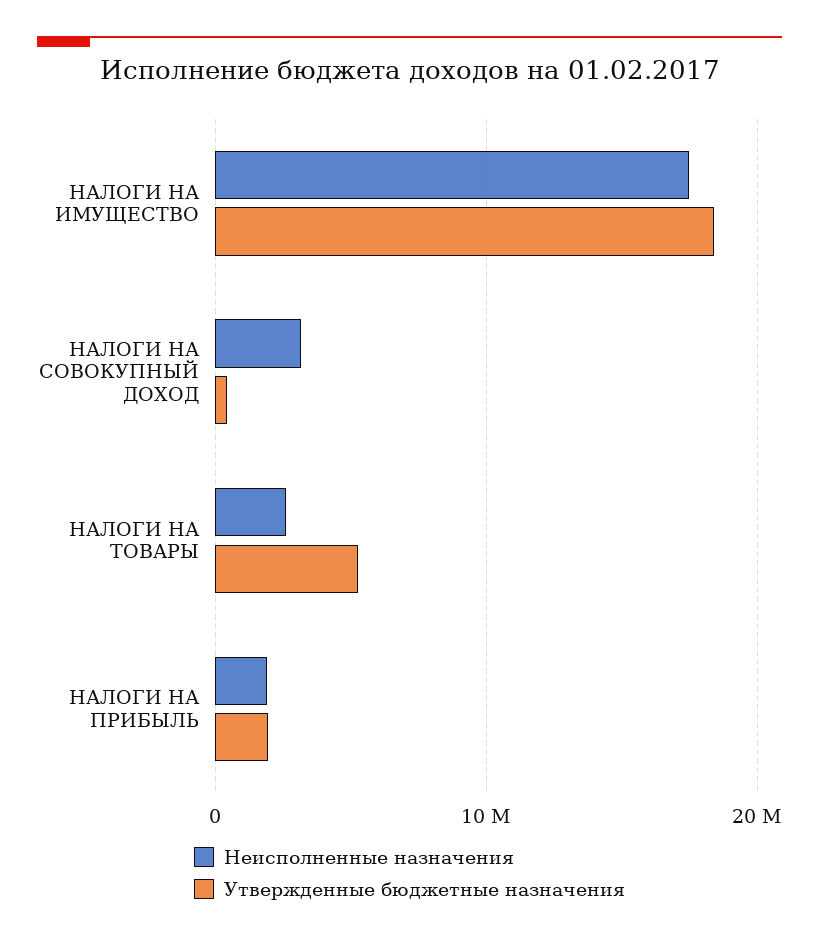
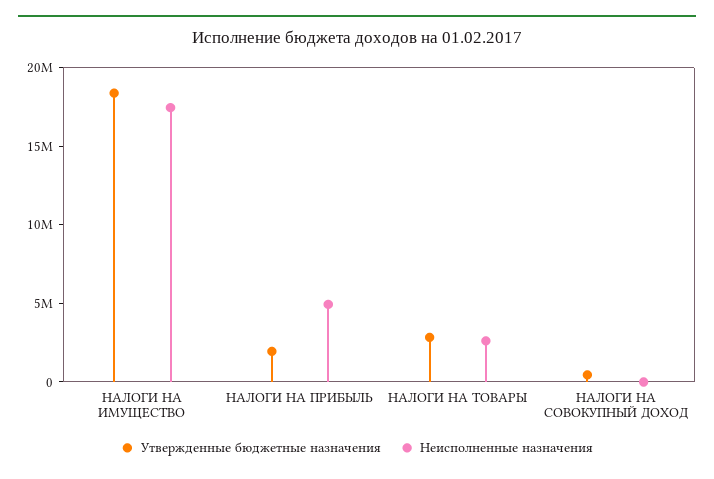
Неисполненные назначения, НАЛОГИ НА СОВОКУПНЫЙ ДОХОД: 3000000 -> 0
Утвержденные бюджетные назначения, НАЛОГИ НА ТОВАРЫ: 5000000 -> 3000000
Неисполненные назначения, НАЛОГИ НА ПРИБЫЛЬ: 2000000 -> 5000000

